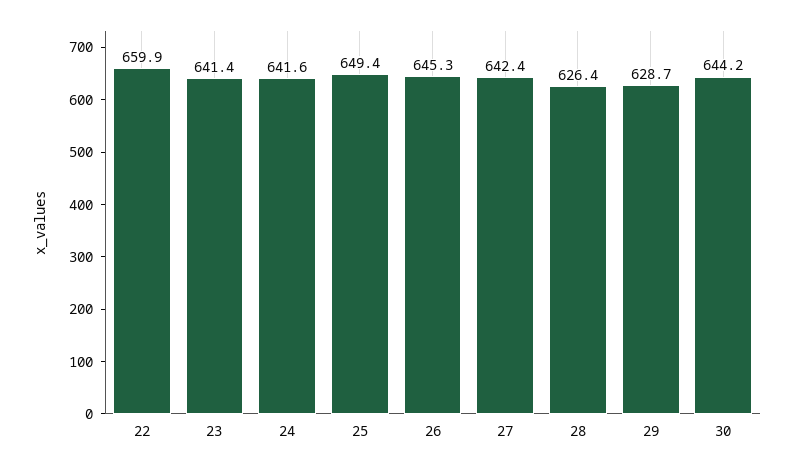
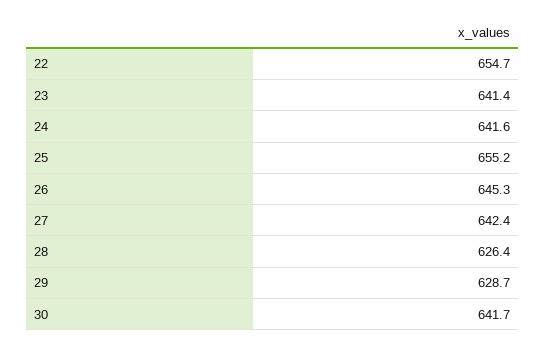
22: 659.9 -> 654.7
25: 649.4 -> 655.2
30: 644.2 -> 641.7

